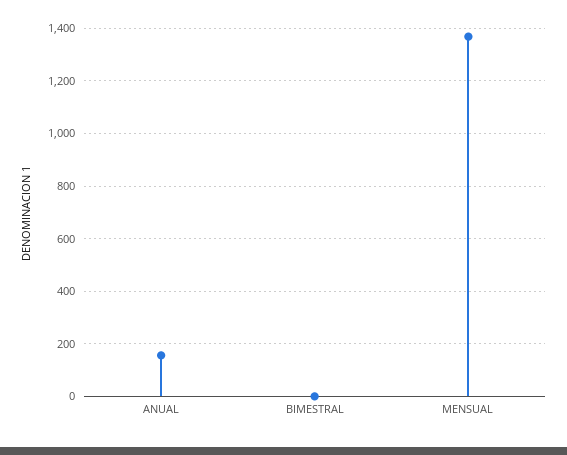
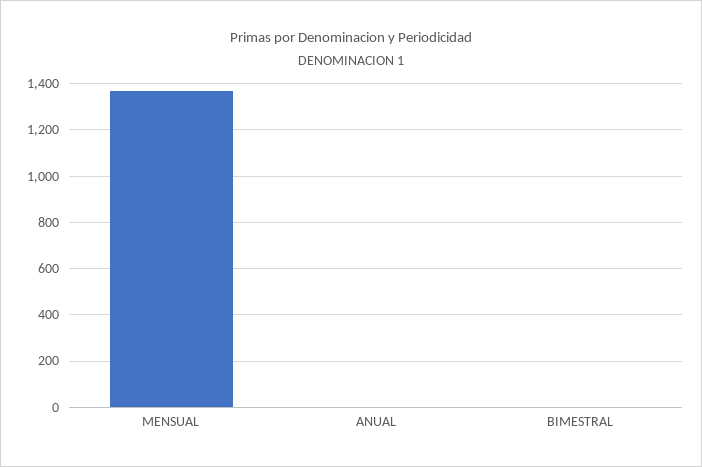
ANUAL: 150 -> 0

